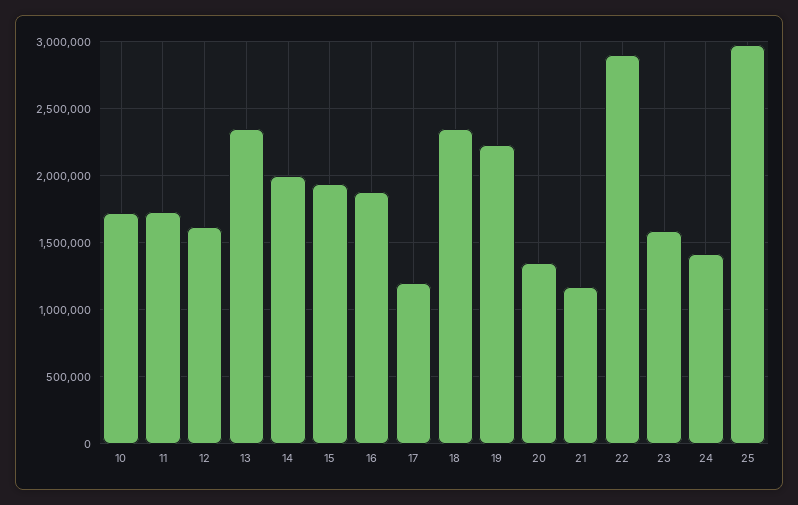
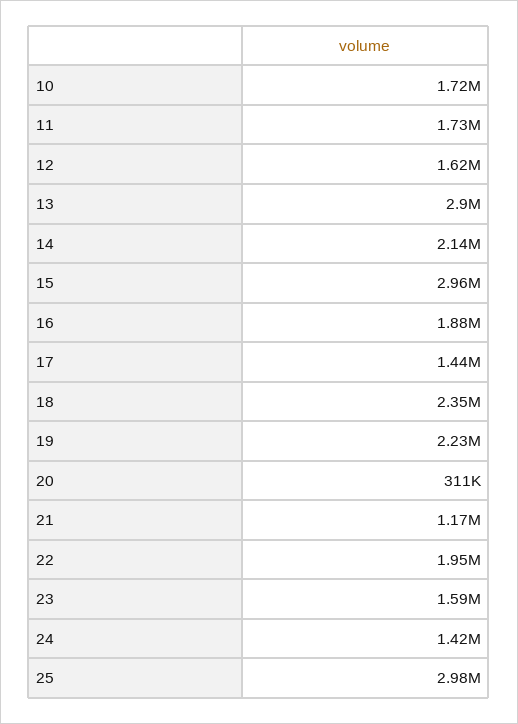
13: 2350000 -> 2900000
14: 2000000 -> 2140000
15: 1950000 -> 2960000
17: 1200000 -> 1440000
20: 1350000 -> 311000
22: 2900000 -> 1950000

